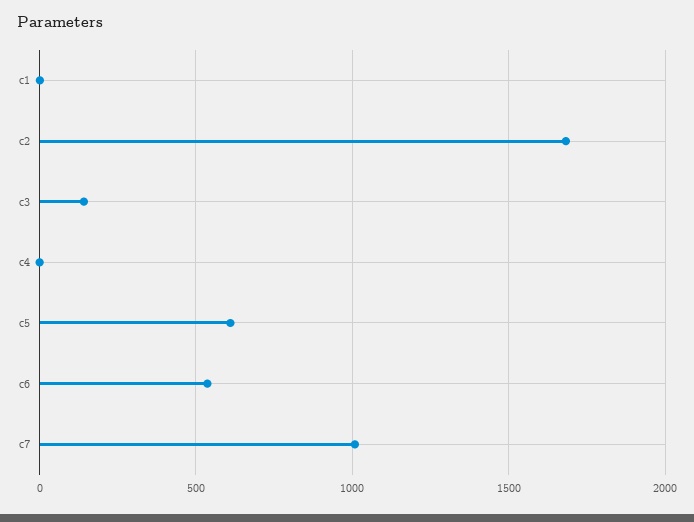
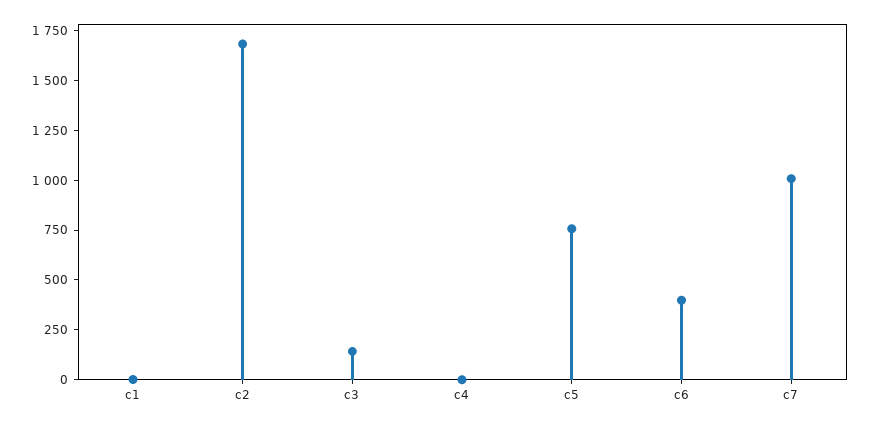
c5: 600 -> 750
c6: 550 -> 400

